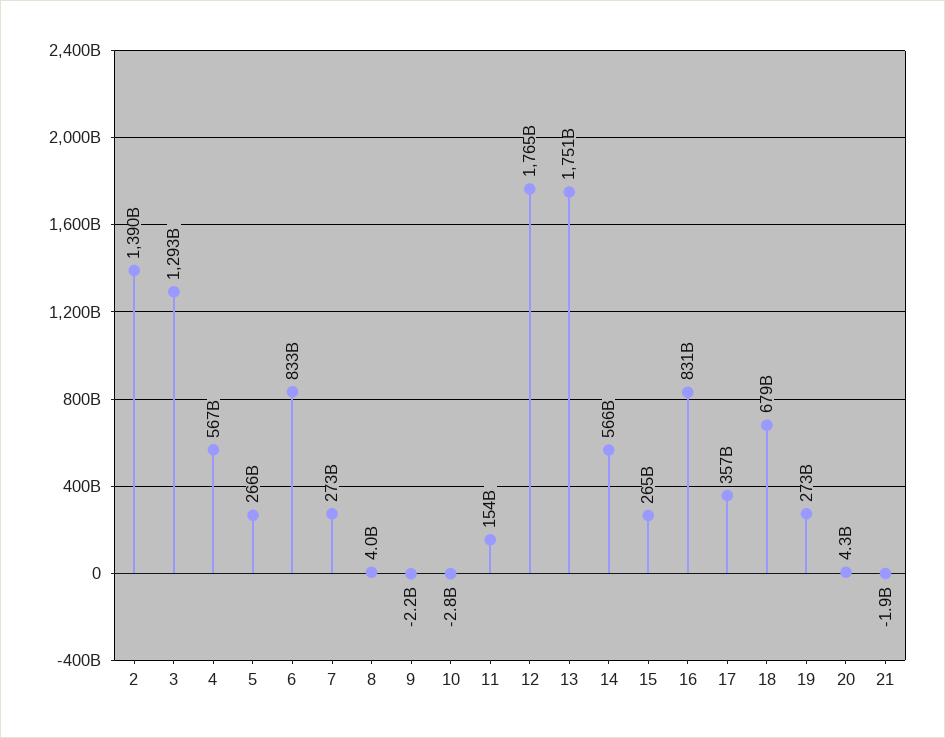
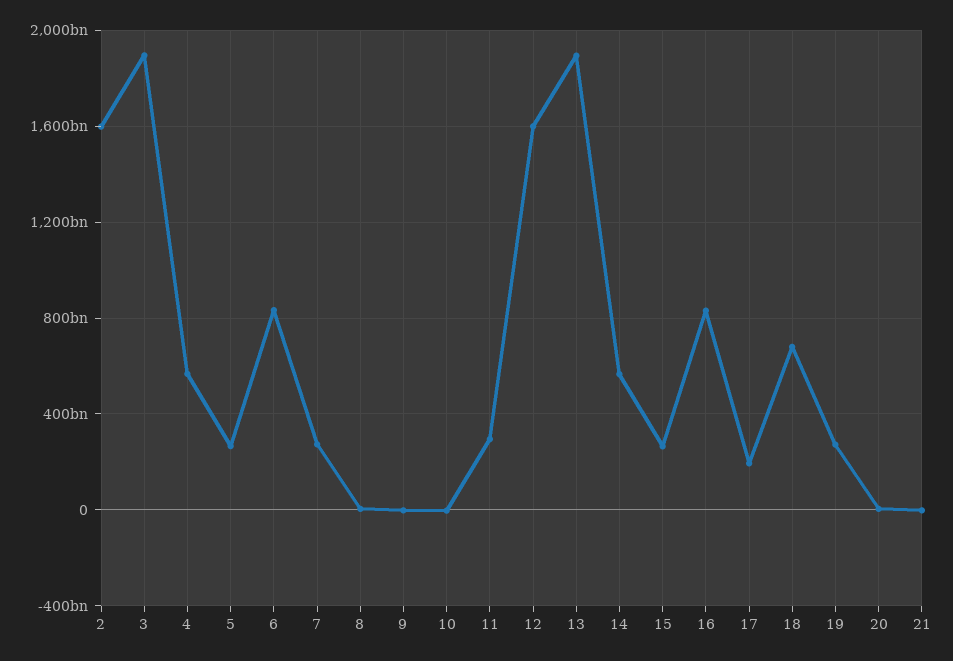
2: 1390000000000 -> 1600000000000
3: 1293000000000 -> 1900000000000
11: 154000000000 -> 300000000000
12: 1765000000000 -> 1600000000000
13: 1751000000000 -> 1900000000000
17: 357000000000 -> 200000000000

